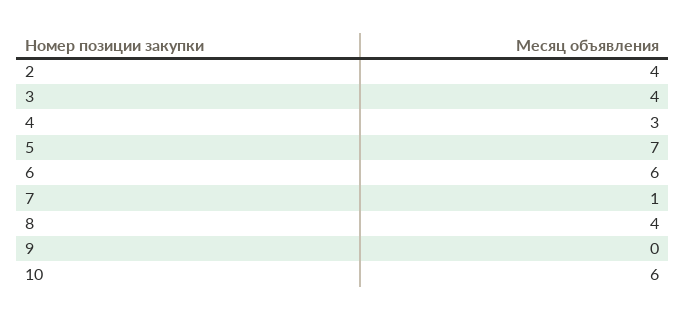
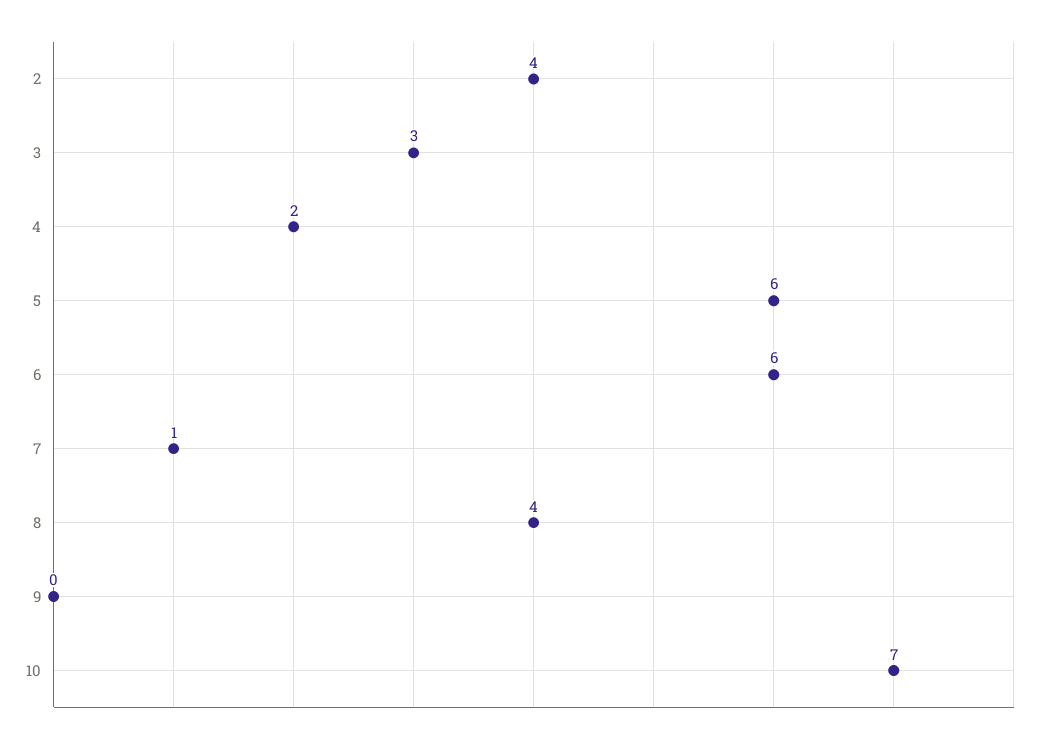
3: 4 -> 3
4: 3 -> 2
5: 7 -> 6
10: 6 -> 7

